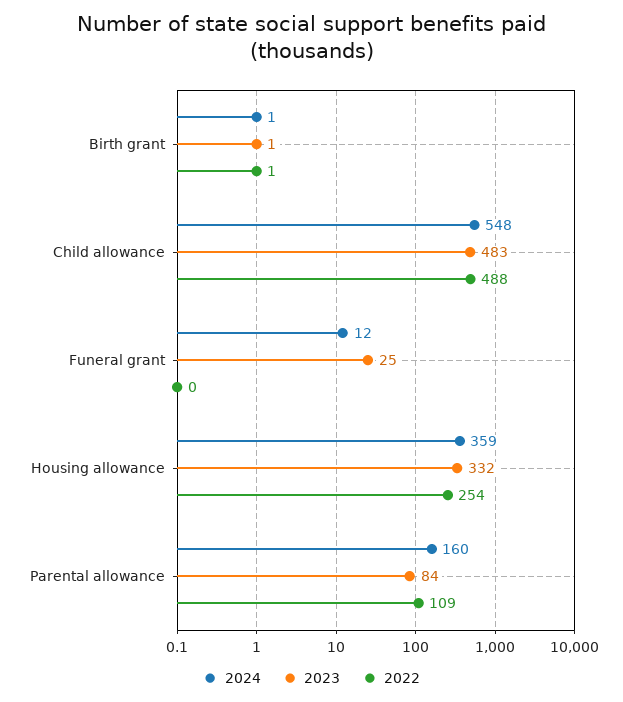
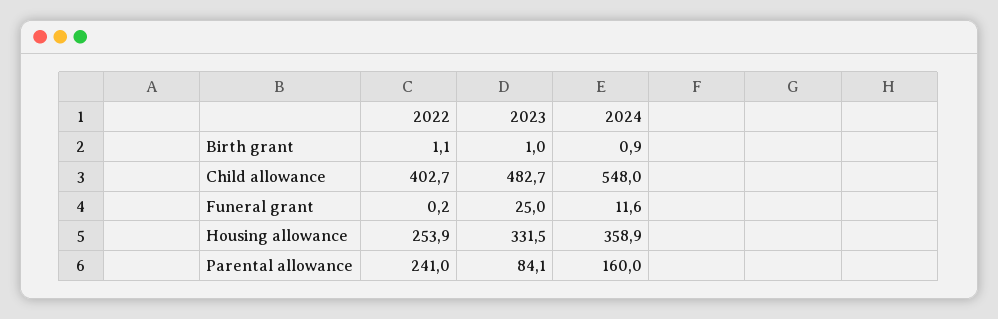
2022, Child allowance: 488 -> 402.7
2022, Parental allowance: 109 -> 241

